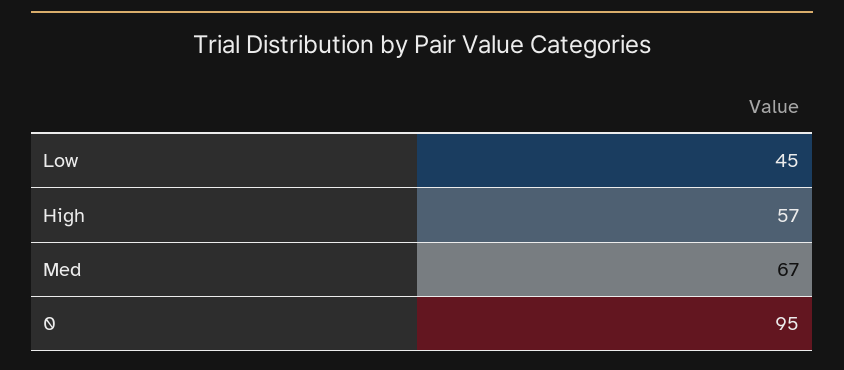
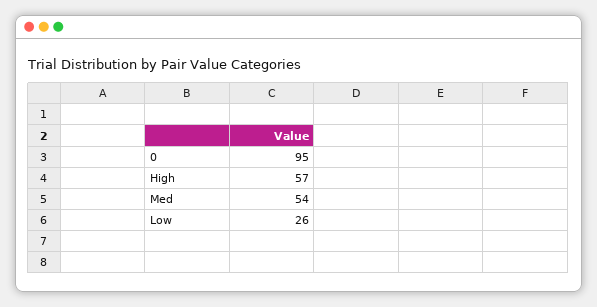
Low: 45 -> 26
Med: 67 -> 54

